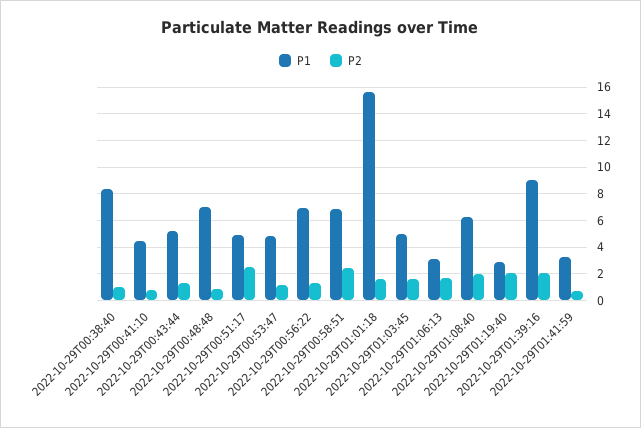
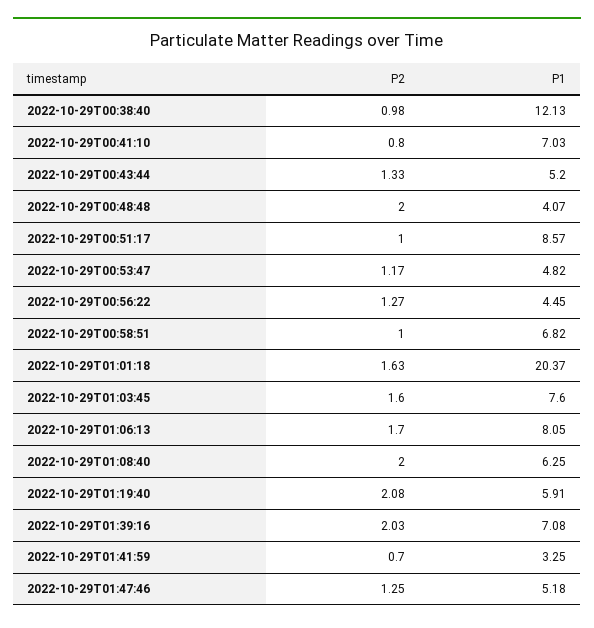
P1, 2022-10-29T00:38:40: 8.5 -> 12.13
P1, 2022-10-29T00:41:10: 4.5 -> 7.03
P1, 2022-10-29T00:48:48: 7 -> 4.07
P2, 2022-10-29T00:48:48: 1 -> 2
P1, 2022-10-29T00:51:17: 5 -> 8.57
P2, 2022-10-29T00:51:17: 2.5 -> 1
P1, 2022-10-29T00:56:22: 7 -> 4.45
P2, 2022-10-29T00:58:51: 2.5 -> 1
P1, 2022-10-29T01:01:18: 15.5 -> 20.37
P1, 2022-10-29T01:03:45: 5 -> 7.6
P1, 2022-10-29T01:06:13: 3 -> 8.05
P1, 2022-10-29T01:19:40: 3 -> 5.91
P1, 2022-10-29T01:39:16: 9 -> 7.08
P2, 2022-10-29T01:47:46: none -> 1.25
P1, 2022-10-29T01:47:46: none -> 5.18

